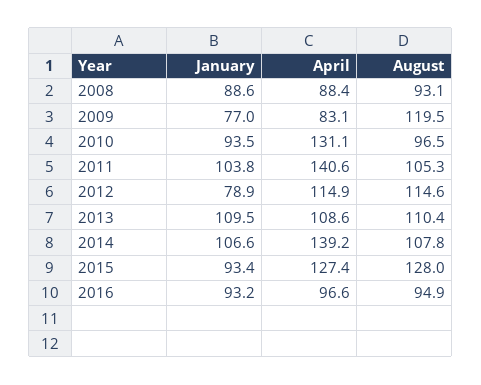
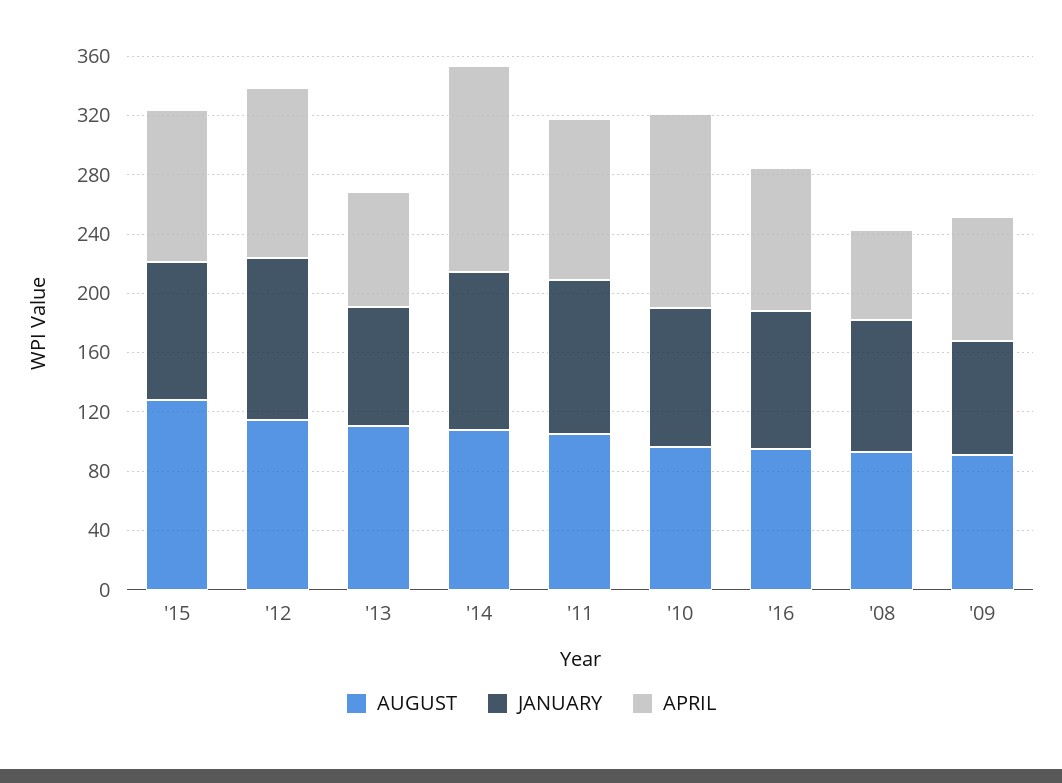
April, 2008: 88.4 -> 60
August, 2009: 119.5 -> 90
April, 2011: 140.6 -> 110
January, 2012: 78.9 -> 110
January, 2013: 109.5 -> 80
April, 2013: 108.6 -> 80
April, 2015: 127.4 -> 100

